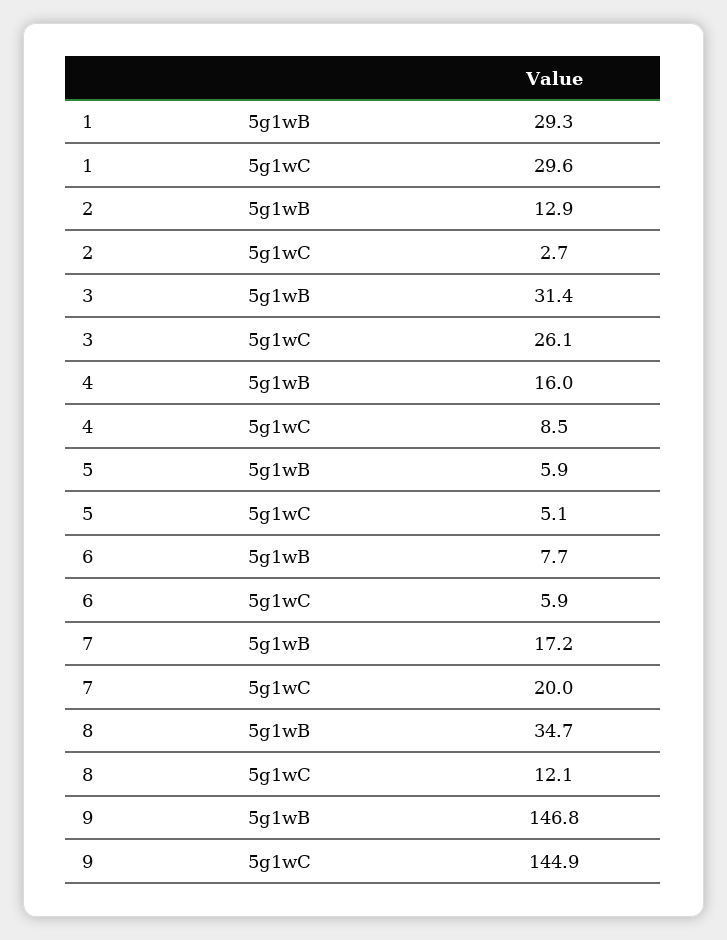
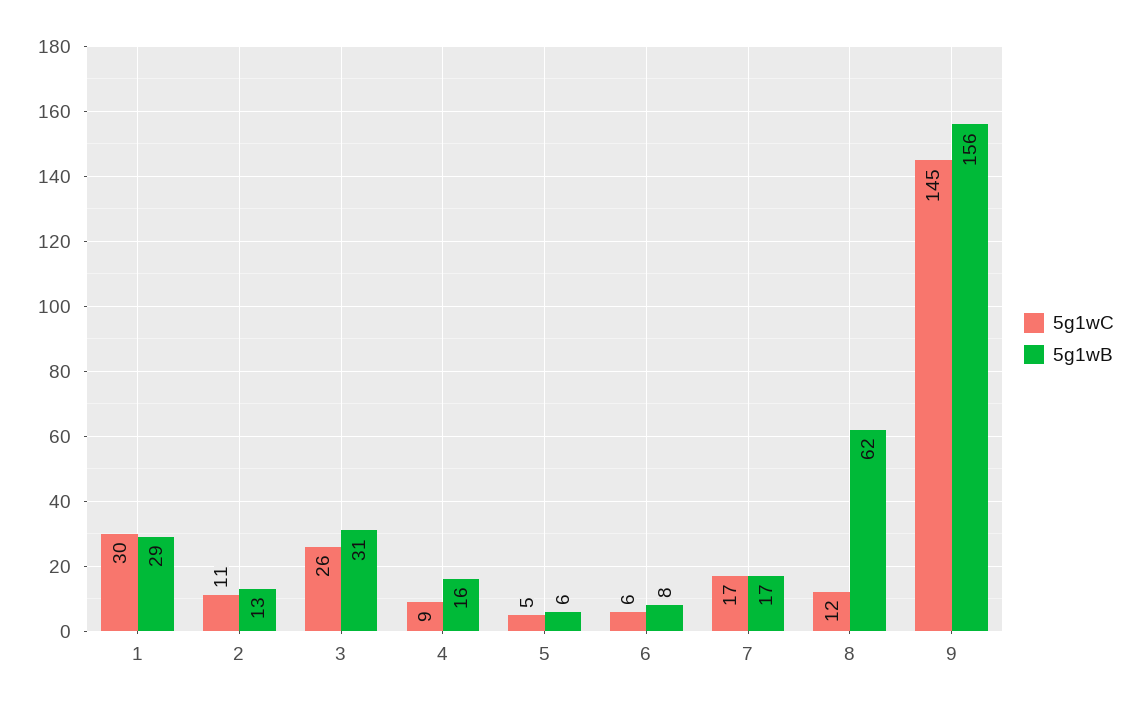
5g1wC, 2: 2.7 -> 11
5g1wC, 7: 20 -> 17
5g1wB, 8: 34.7 -> 62
5g1wB, 9: 146.8 -> 156

